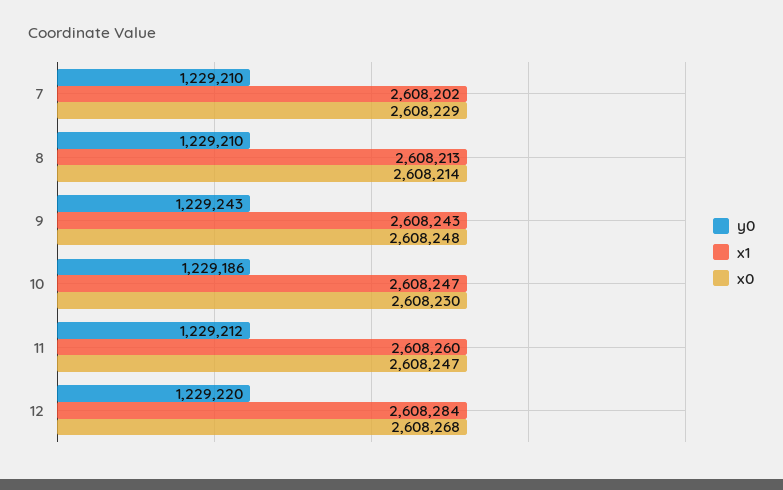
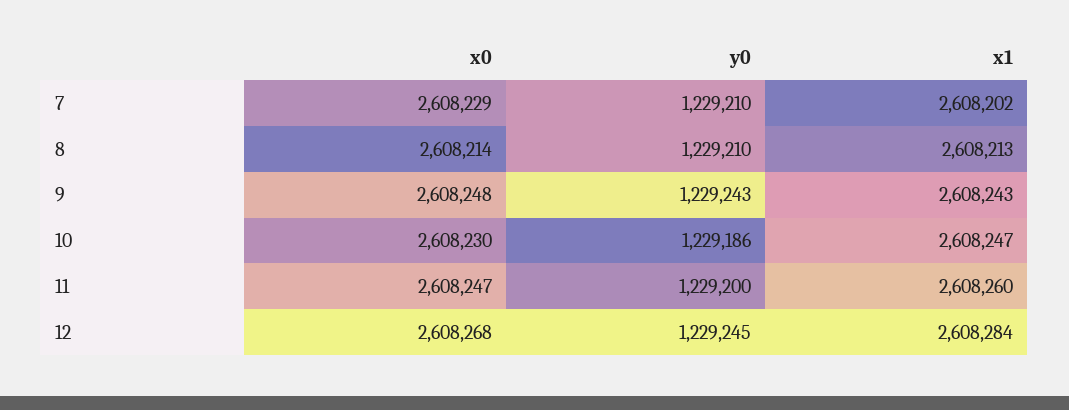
y0, 11: 1229212 -> 1229200
y0, 12: 1229220 -> 1229245

